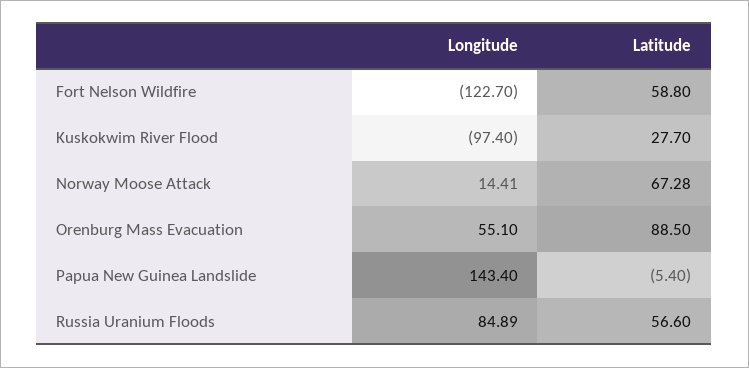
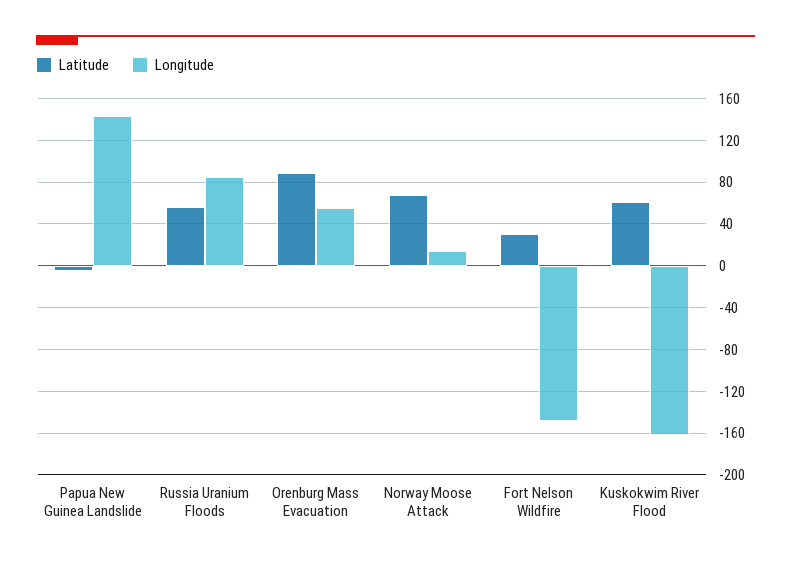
Longitude, Fort Nelson Wildfire: -122.7 -> -150
Latitude, Fort Nelson Wildfire: 58.8 -> 30
Longitude, Kuskokwim River Flood: -97.4 -> -160
Latitude, Kuskokwim River Flood: 27.7 -> 60

